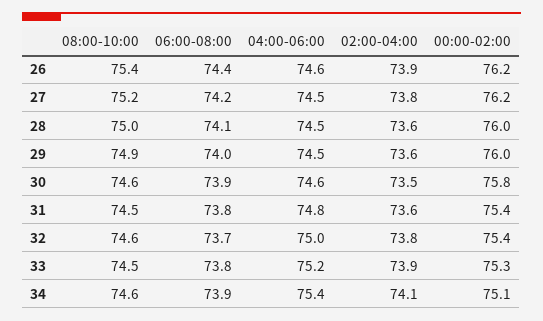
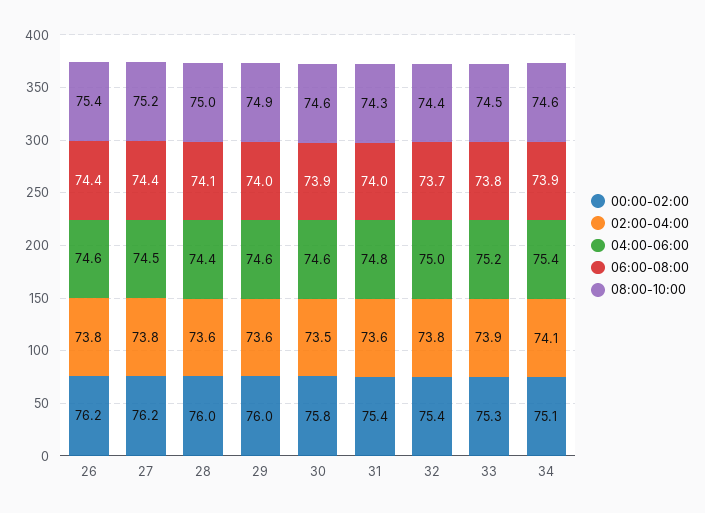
02:00-04:00, 26: 73.9 -> 73.8
06:00-08:00, 27: 74.2 -> 74.4
04:00-06:00, 28: 74.5 -> 74.4
04:00-06:00, 29: 74.5 -> 74.6
08:00-10:00, 31: 74.5 -> 74.3
06:00-08:00, 31: 73.8 -> 74
08:00-10:00, 32: 74.6 -> 74.4

